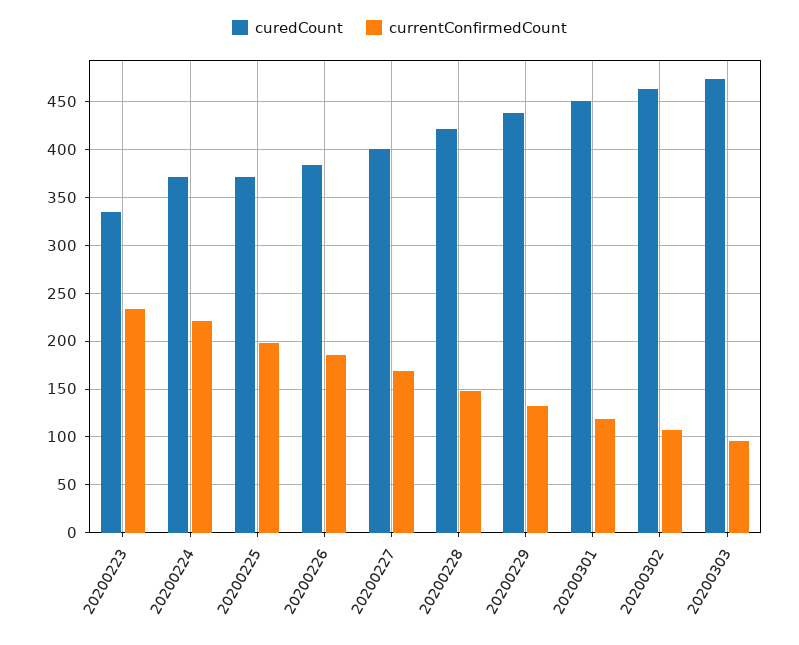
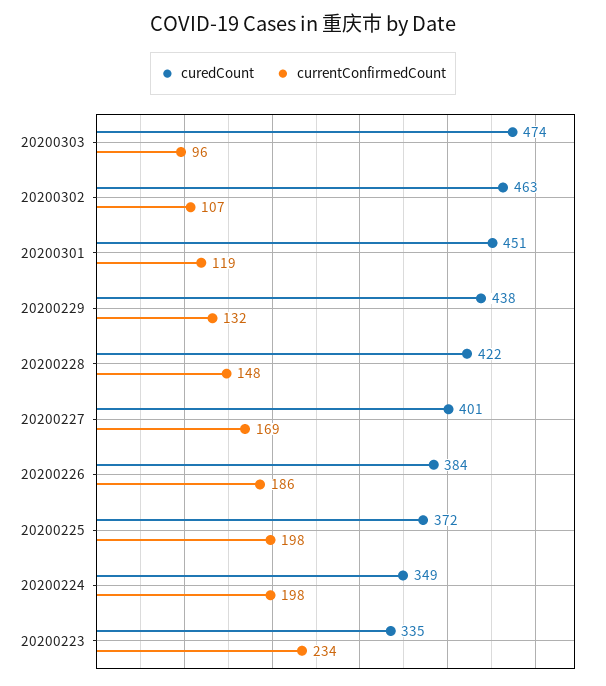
curedCount, 20200224: 370 -> 349
currentConfirmedCount, 20200224: 220 -> 198

